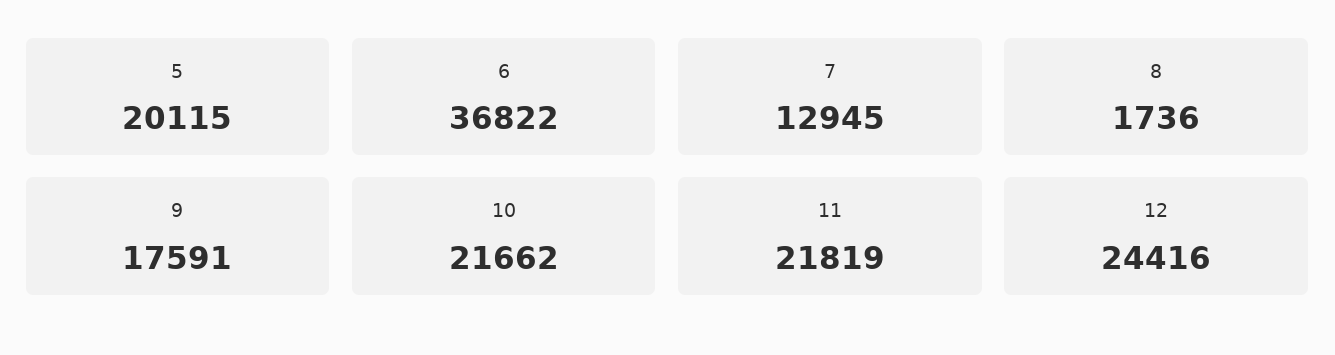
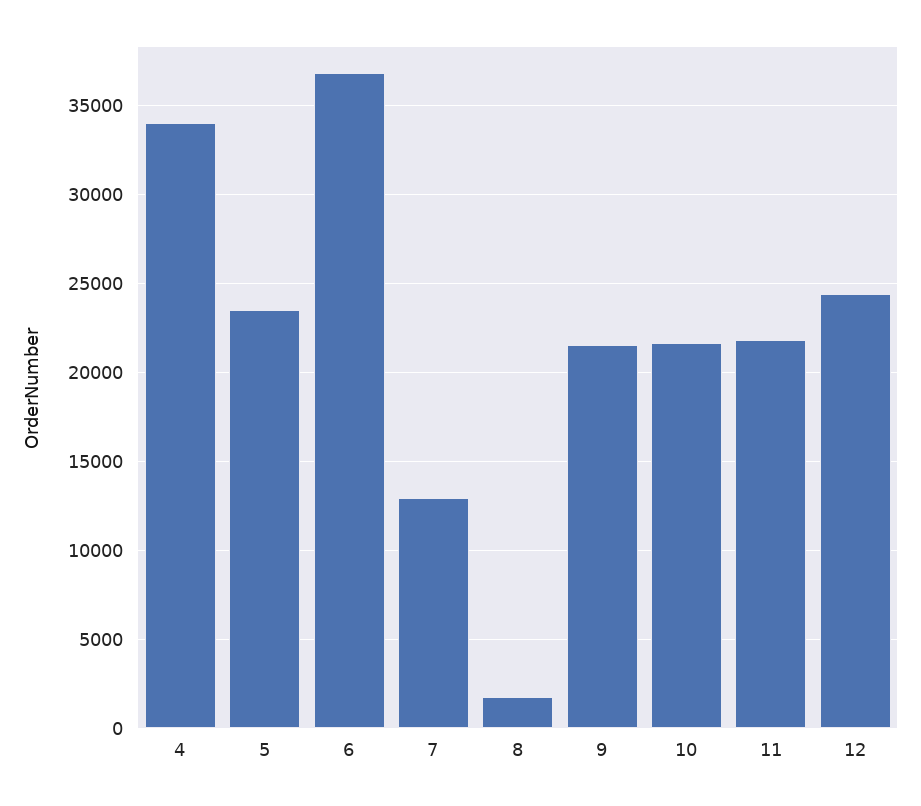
5: 20115 -> 23500
9: 17591 -> 21500
4: none -> 34000

